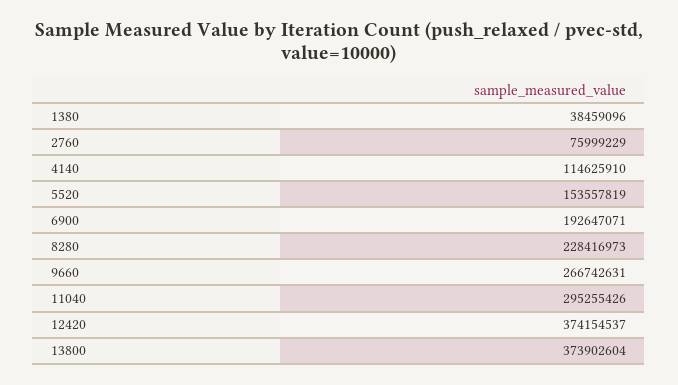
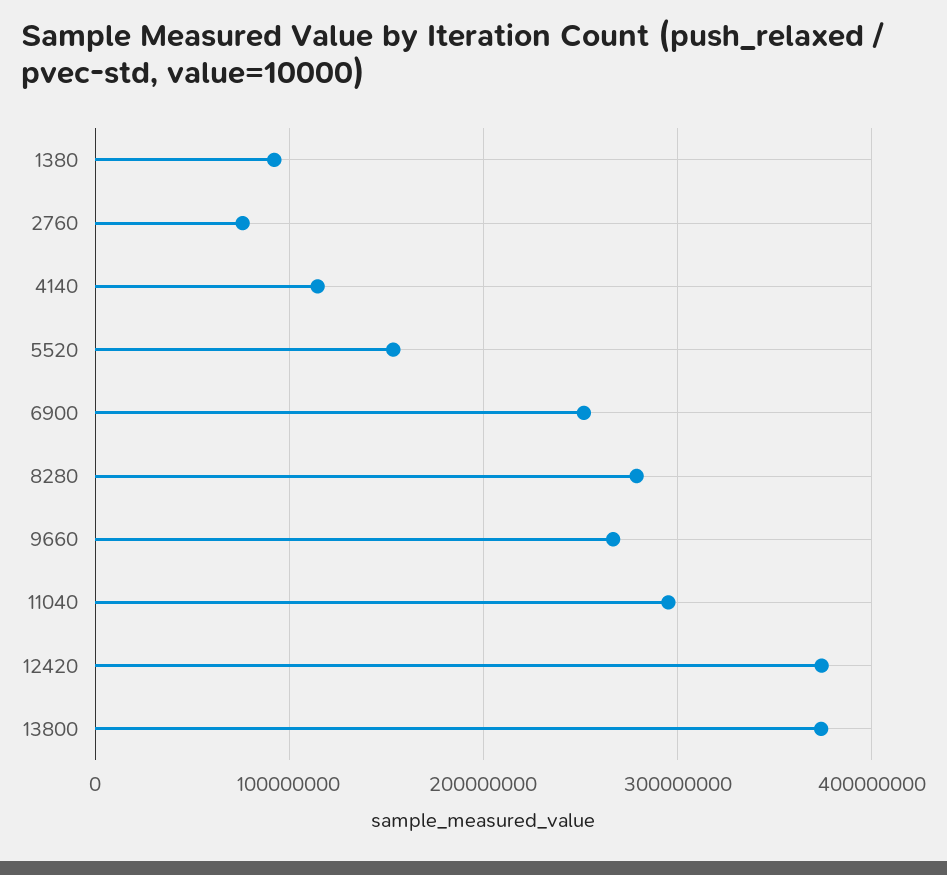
1380: 38459096 -> 90000000
6900: 192647071 -> 250000000
8280: 228416973 -> 280000000

